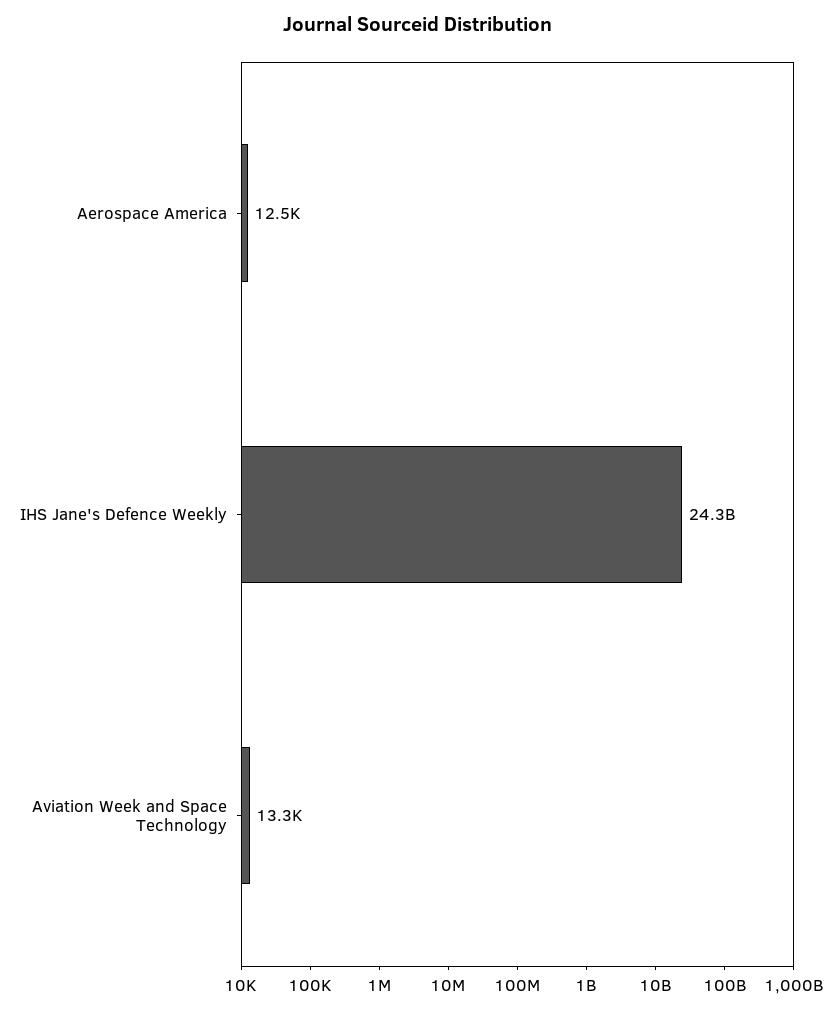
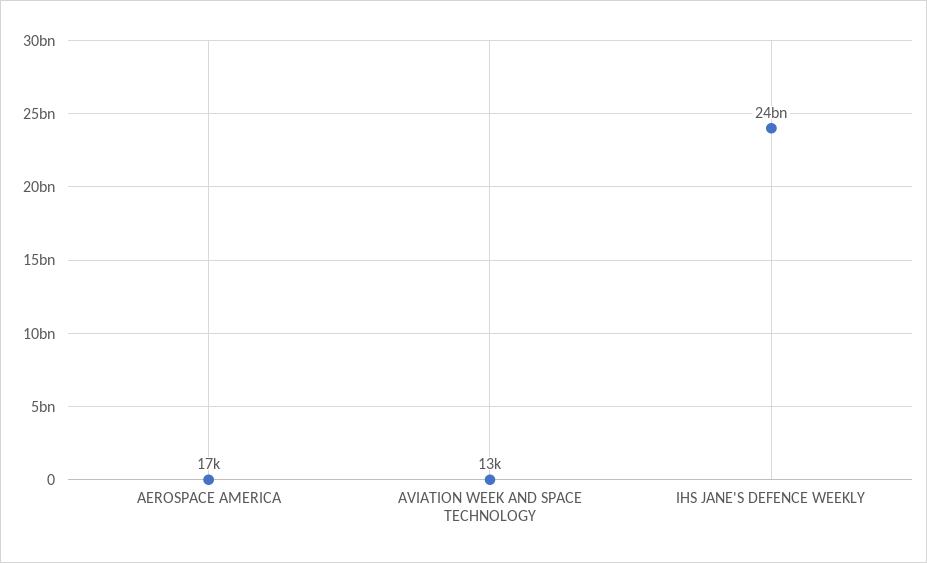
Aerospace America: 12500 -> 17000

